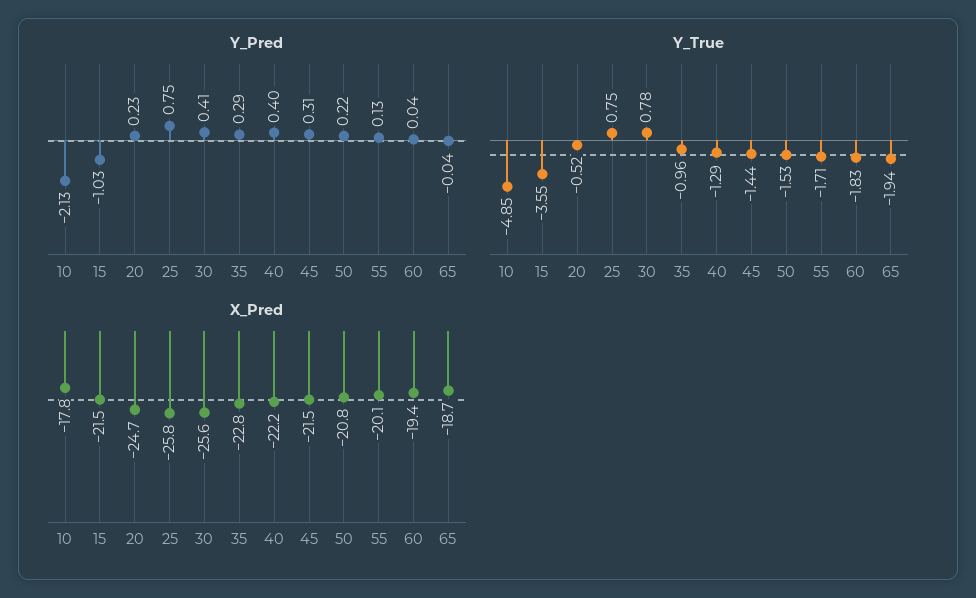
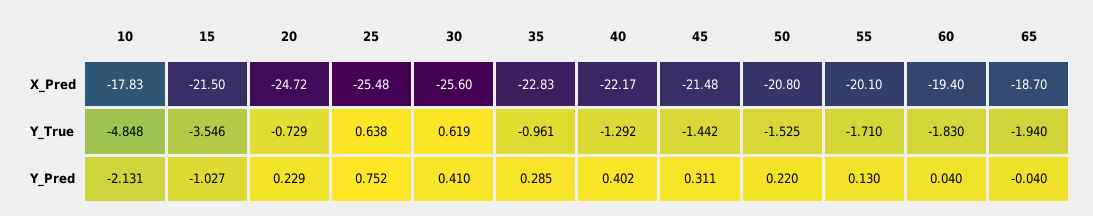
Y_True, 20: -0.52 -> -0.729
Y_True, 25: 0.75 -> 0.638
Y_True, 30: 0.78 -> 0.619
X_Pred, 25: -25.8 -> -25.48

